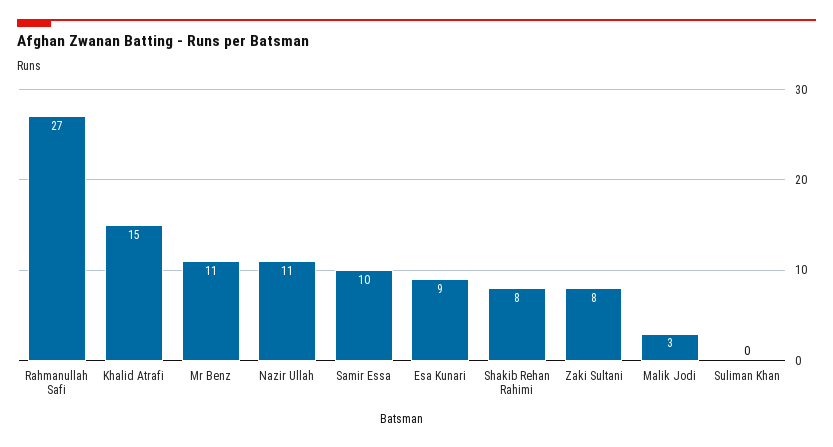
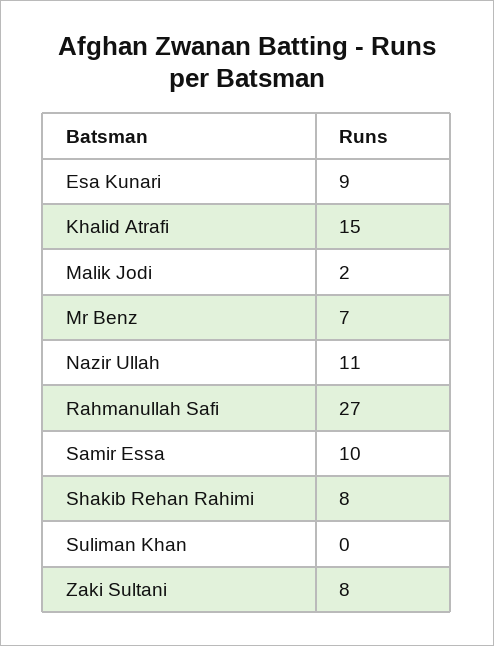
Mr Benz: 11 -> 7
Malik Jodi: 3 -> 2

